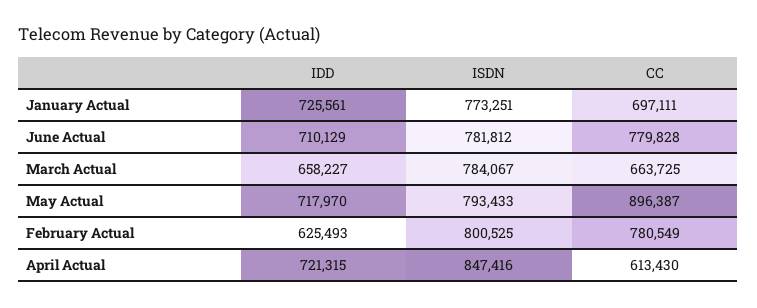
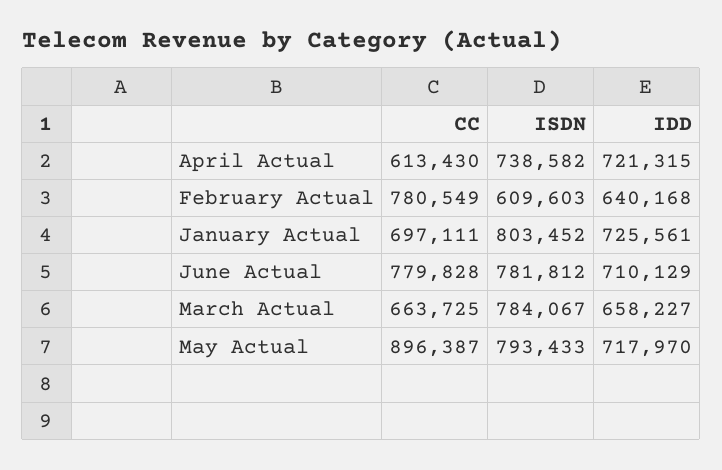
ISDN, January Actual: 773251 -> 803452
IDD, February Actual: 625493 -> 640168
ISDN, February Actual: 800525 -> 609603
ISDN, April Actual: 847416 -> 738582

